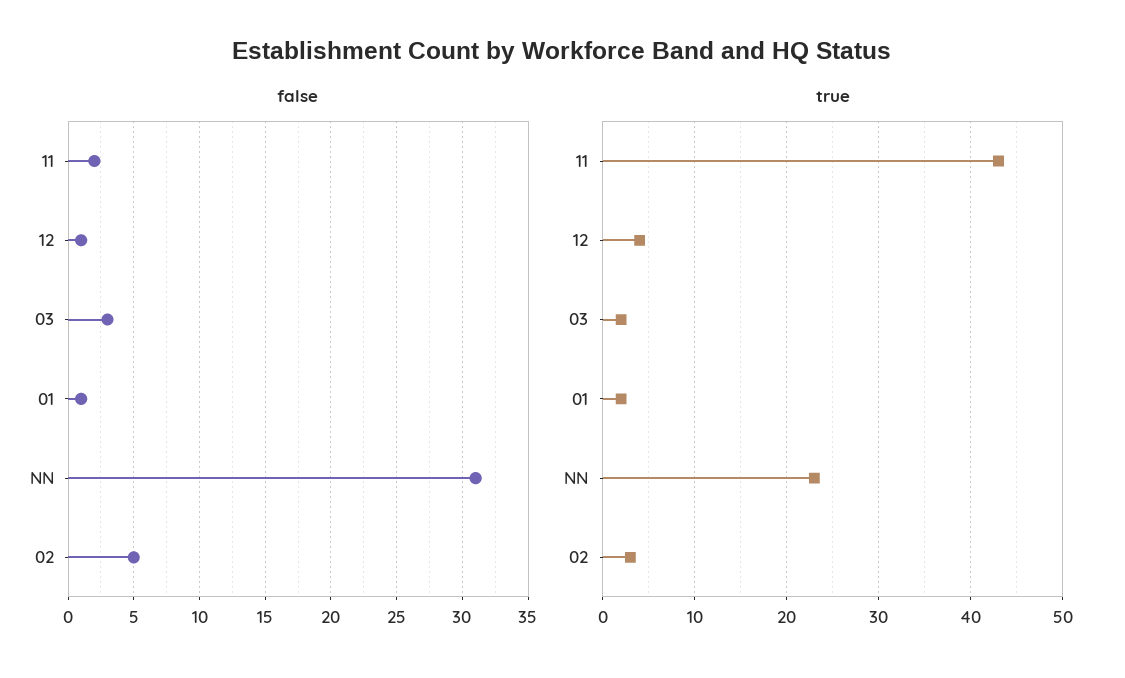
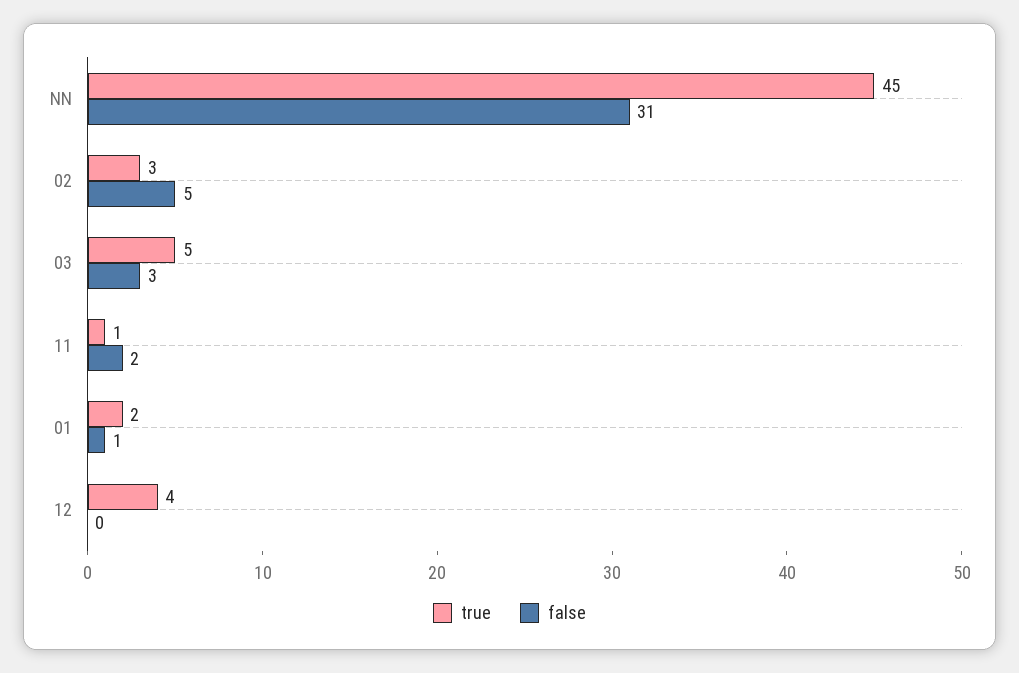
false, 12: 1 -> 0
true, 11: 43 -> 1
true, 03: 2 -> 5
true, NN: 23 -> 45

